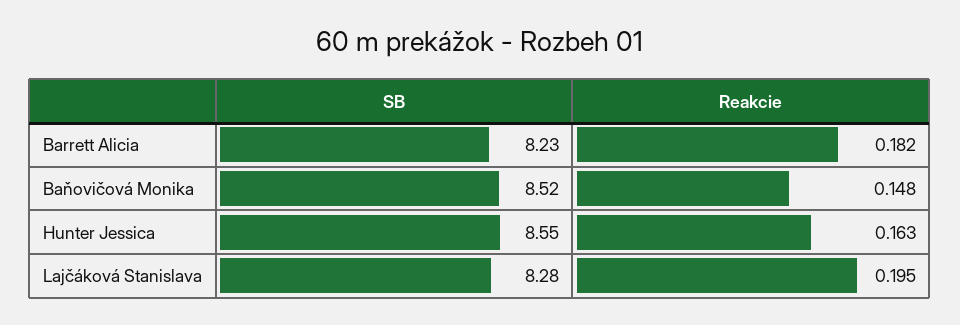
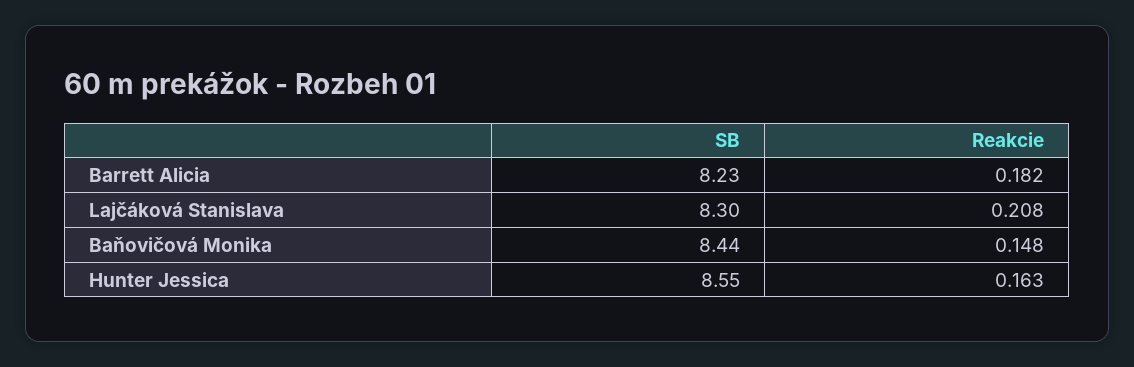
SB, Baňovičová Monika: 8.52 -> 8.44
SB, Lajčáková Stanislava: 8.28 -> 8.3
Reakcie, Lajčáková Stanislava: 0.195 -> 0.208

